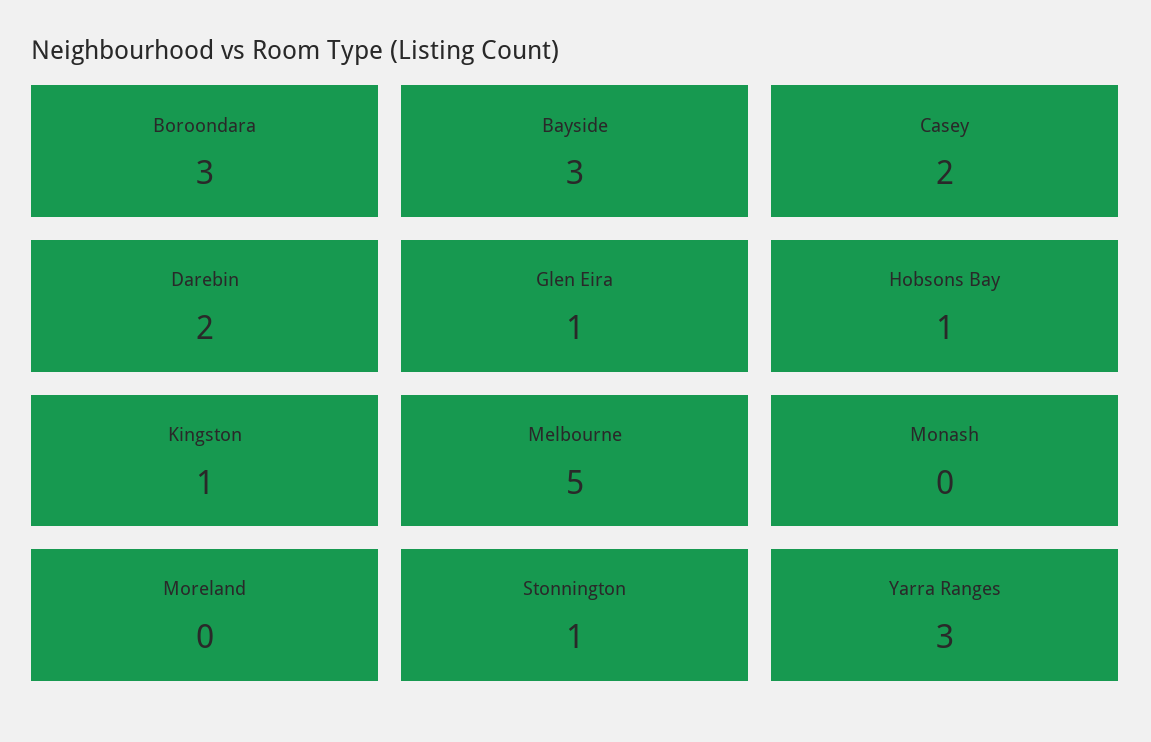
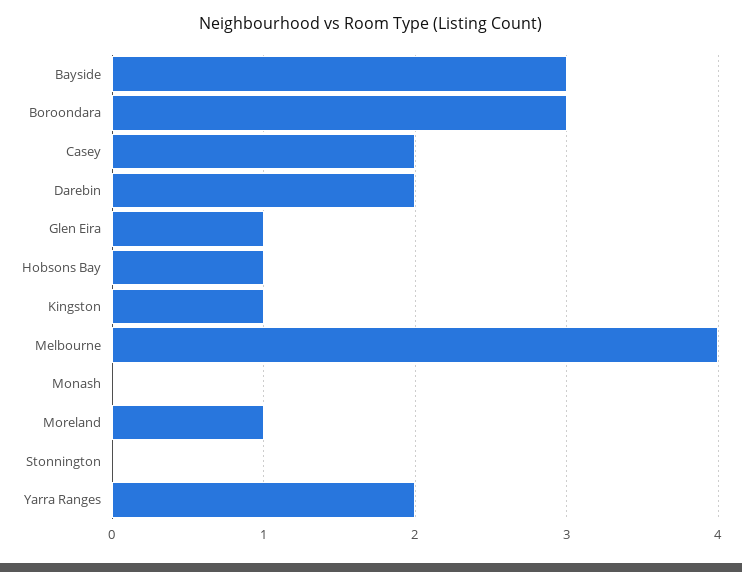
Melbourne: 5 -> 4
Moreland: 0 -> 1
Stonnington: 1 -> 0
Yarra Ranges: 3 -> 2

